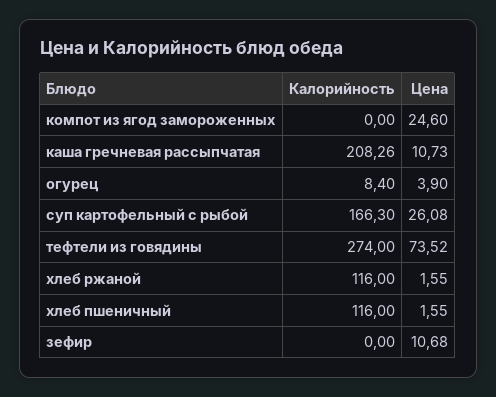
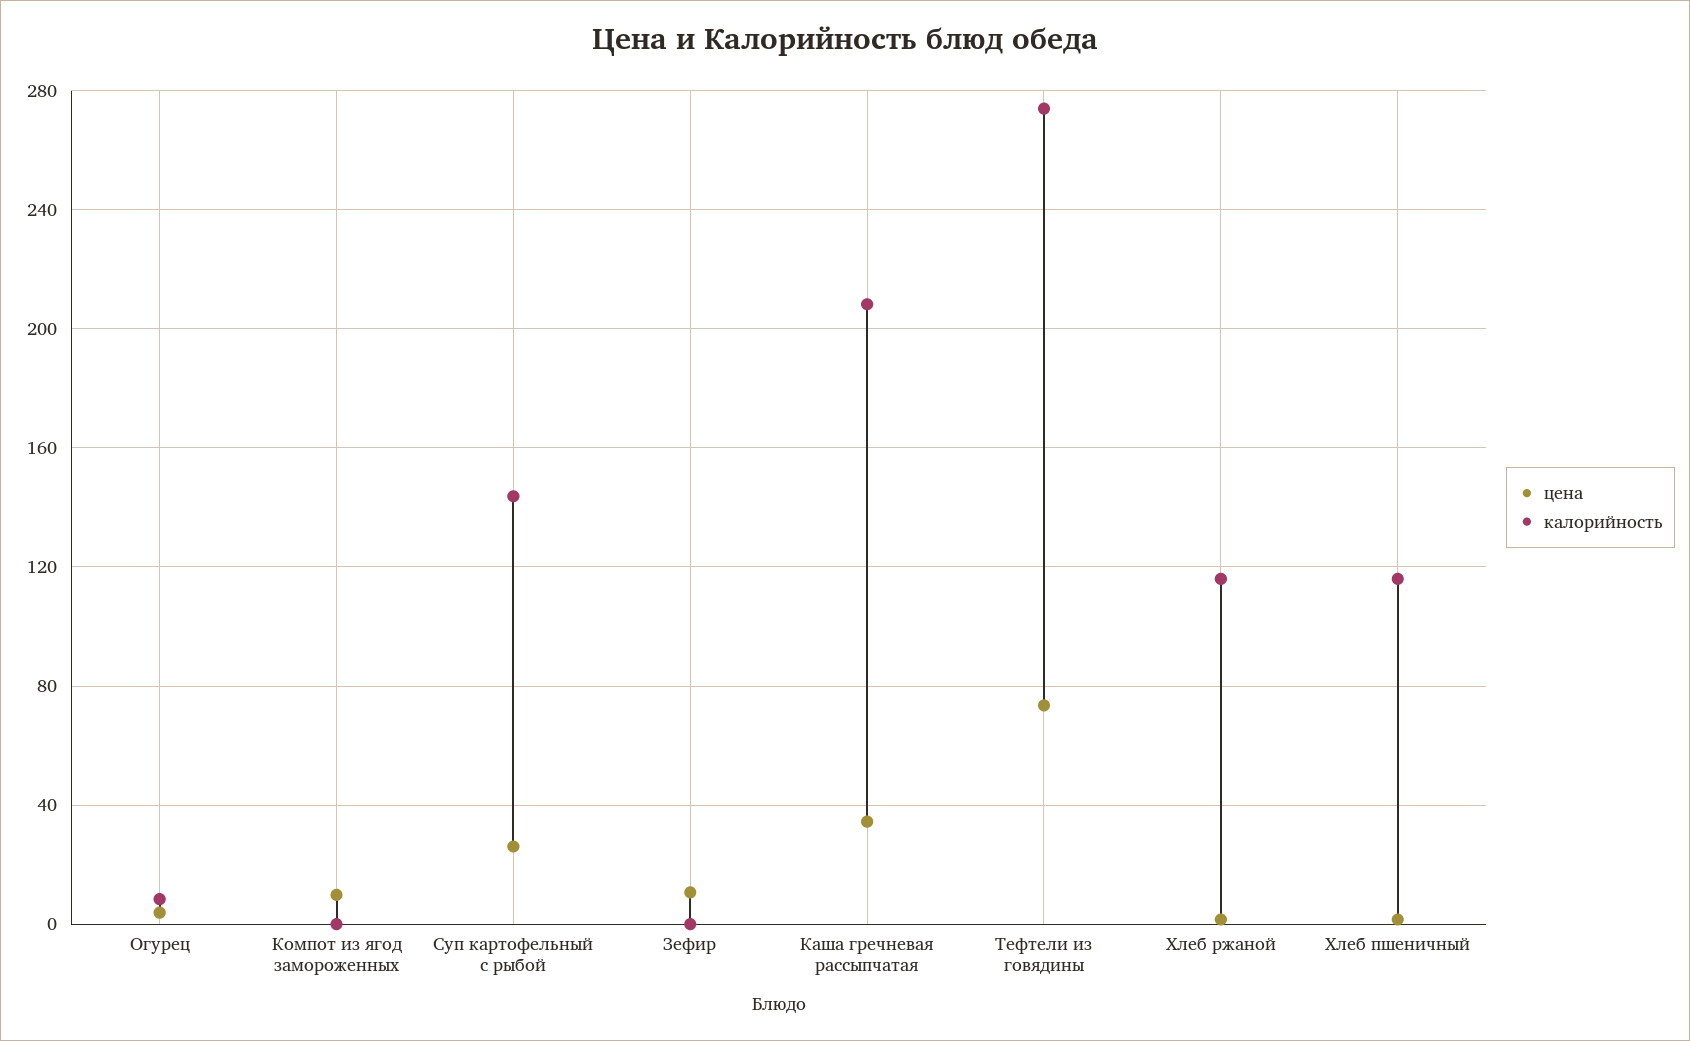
Цена, компот из ягод замороженных: 24.6 -> 10
Цена, каша гречневая рассыпчатая: 10.73 -> 35
Калорийность, суп картофельный с рыбой: 166.3 -> 145

